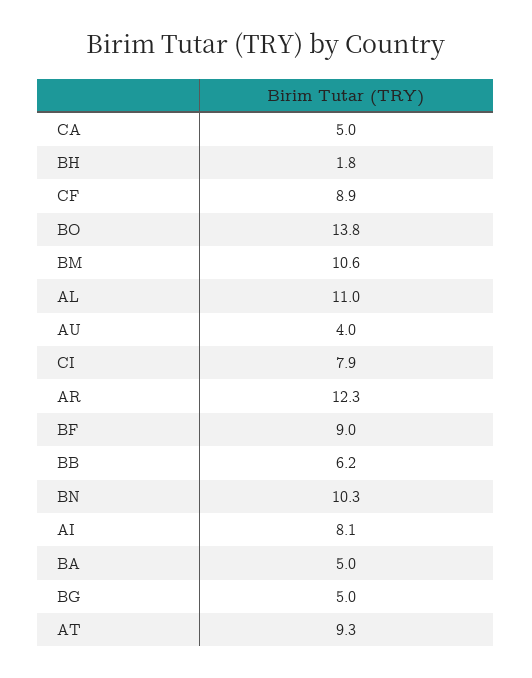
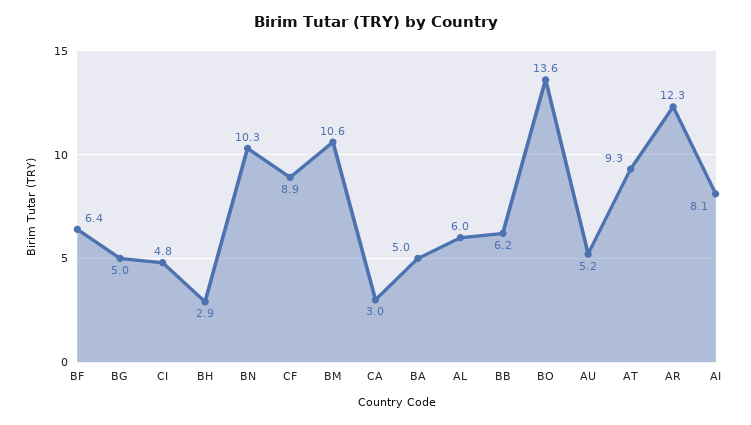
CA: 5 -> 3
BH: 1.8 -> 2.9
BO: 13.8 -> 13.6
AL: 11 -> 6
AU: 4 -> 5.2
CI: 7.9 -> 4.8
BF: 9 -> 6.4

